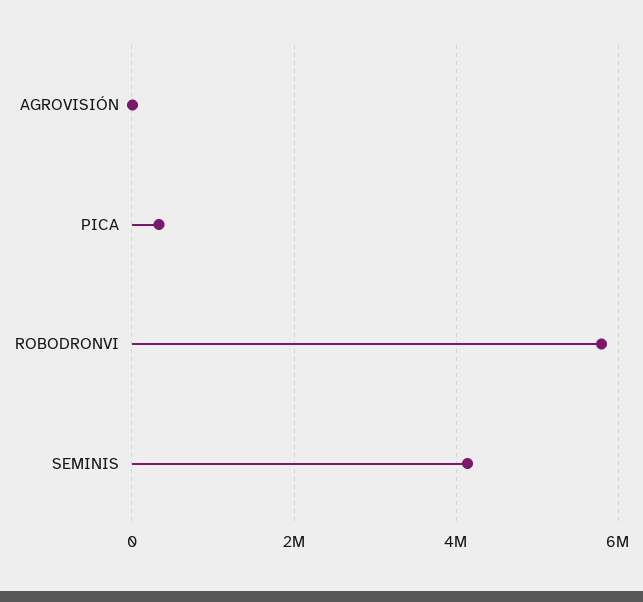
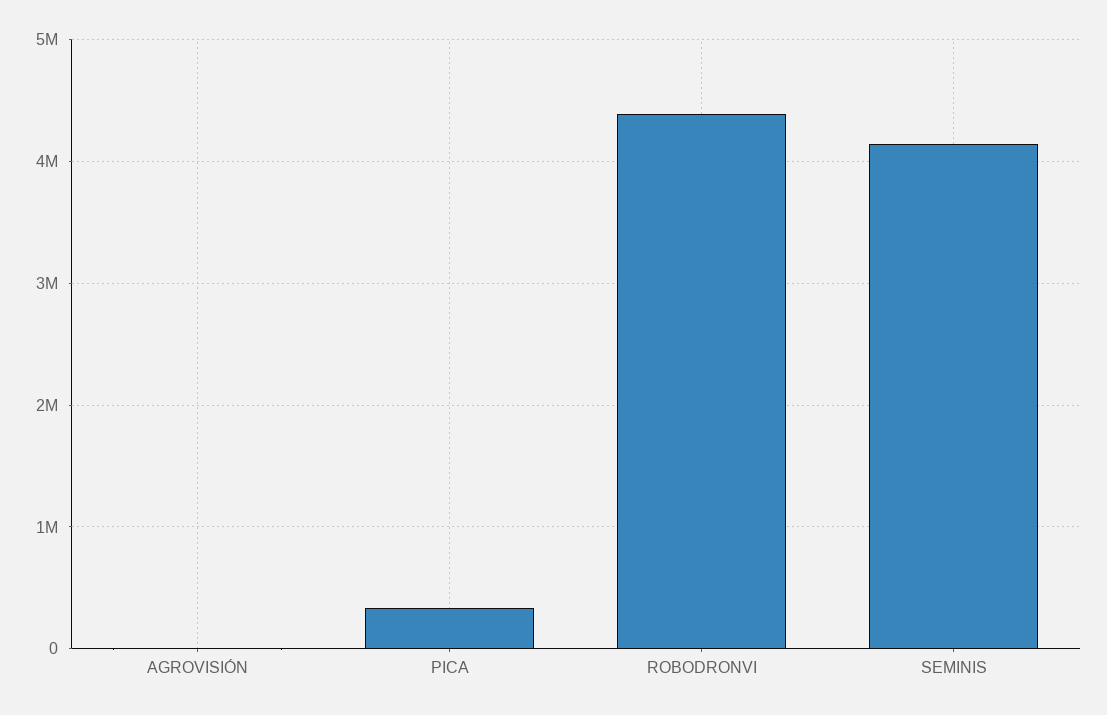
ROBODRONVI: 5800000 -> 4400000

